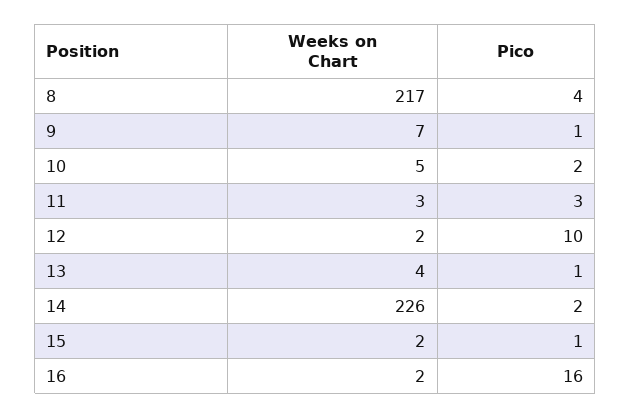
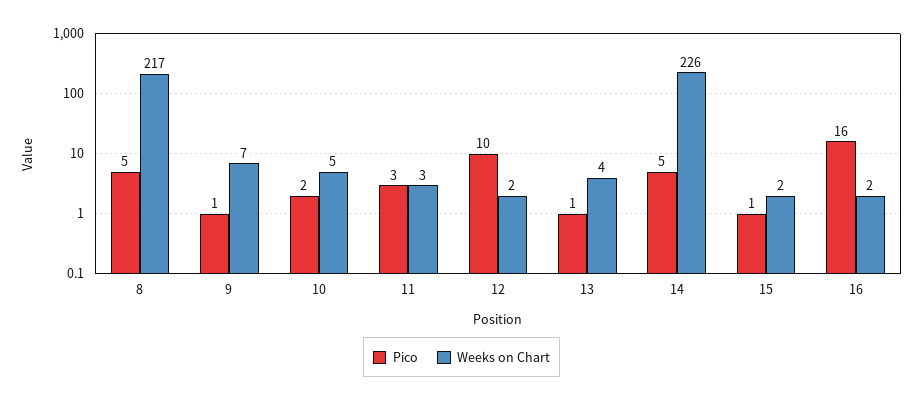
Pico, 8: 4 -> 5
Pico, 14: 2 -> 5

